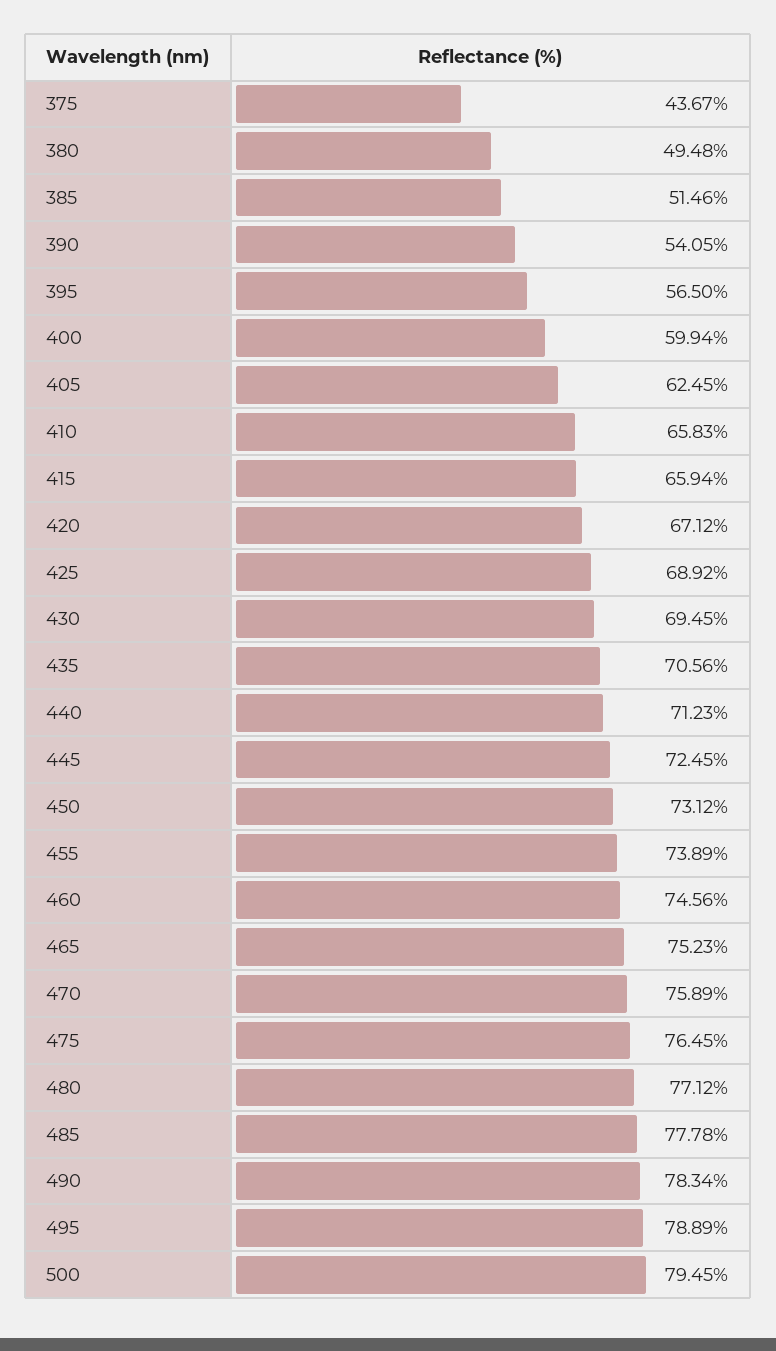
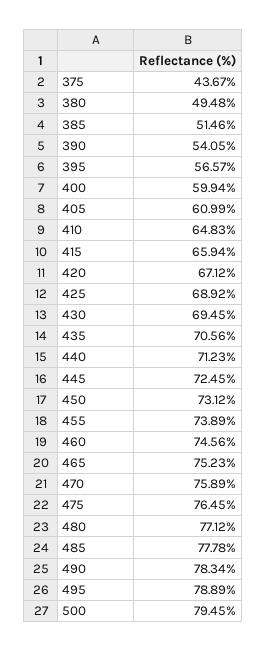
395: 56.5 -> 56.57
405: 62.45 -> 60.99
410: 65.83 -> 64.83

